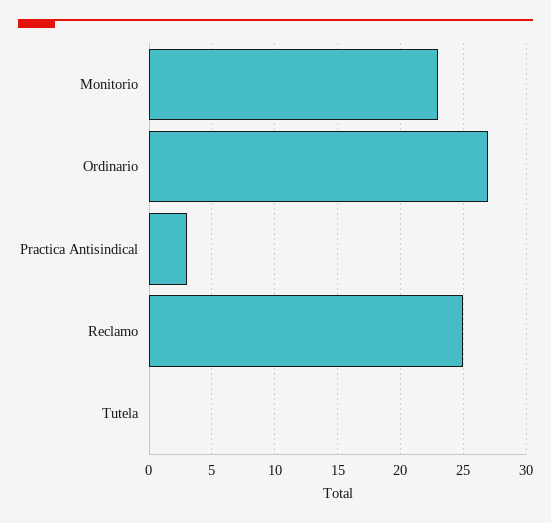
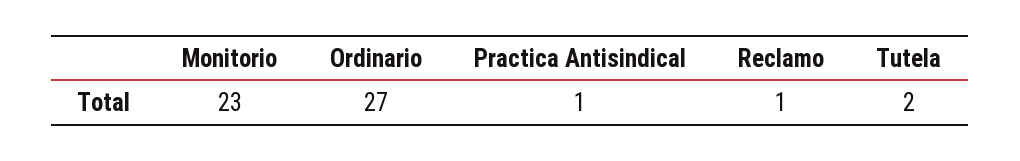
Practica Antisindical: 3 -> 1
Reclamo: 25 -> 1
Tutela: 0 -> 2

